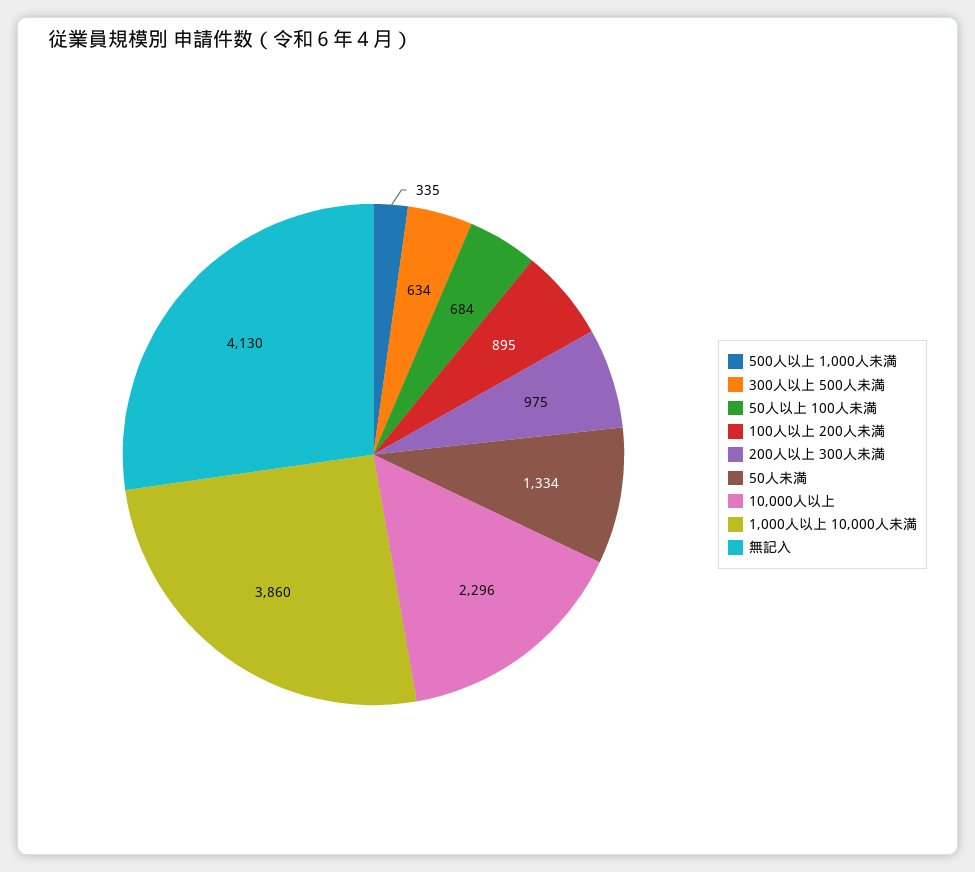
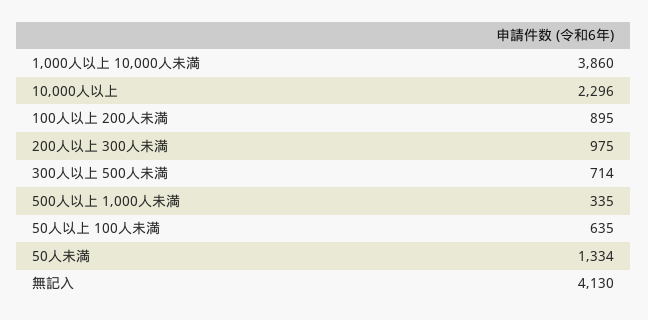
300人以上 500人未満: 634 -> 714
50人以上 100人未満: 684 -> 635

